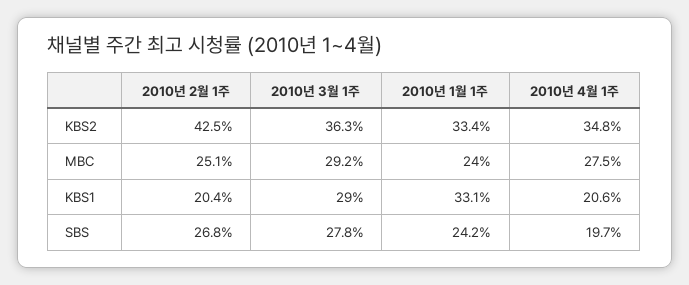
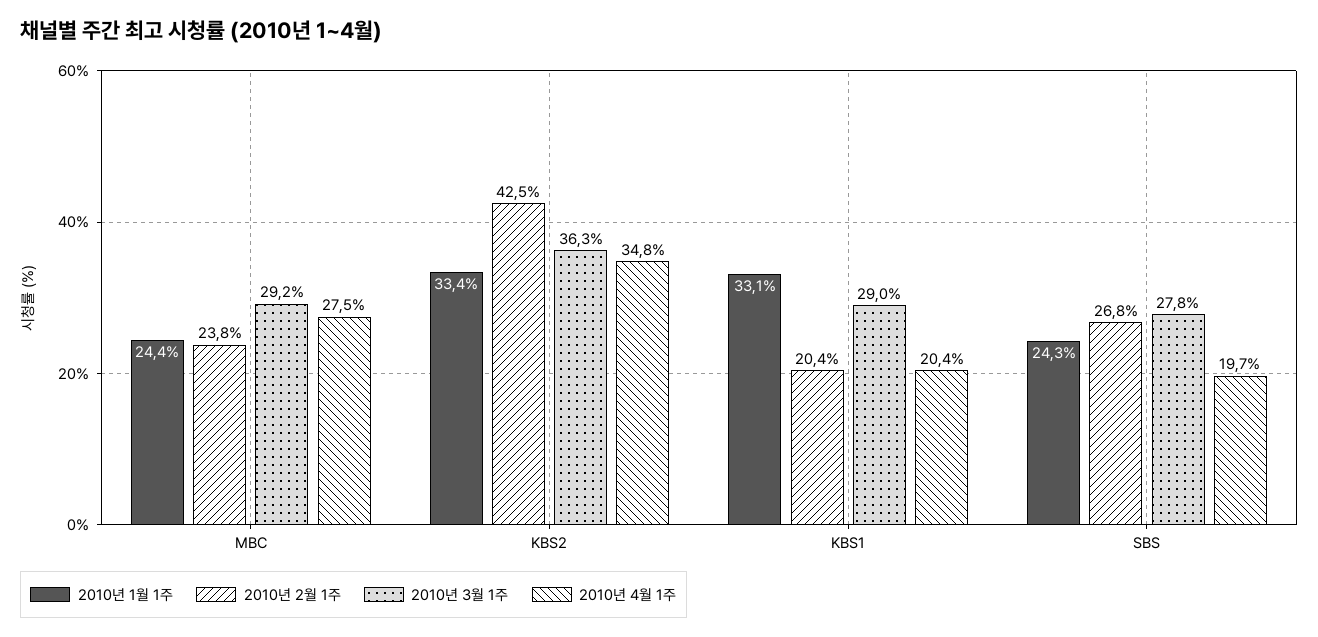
2010년 2월 1주, MBC: 25.1 -> 23.8
2010년 1월 1주, MBC: 24 -> 24.4
2010년 4월 1주, KBS1: 20.6 -> 20.4
2010년 1월 1주, SBS: 24.2 -> 24.3

